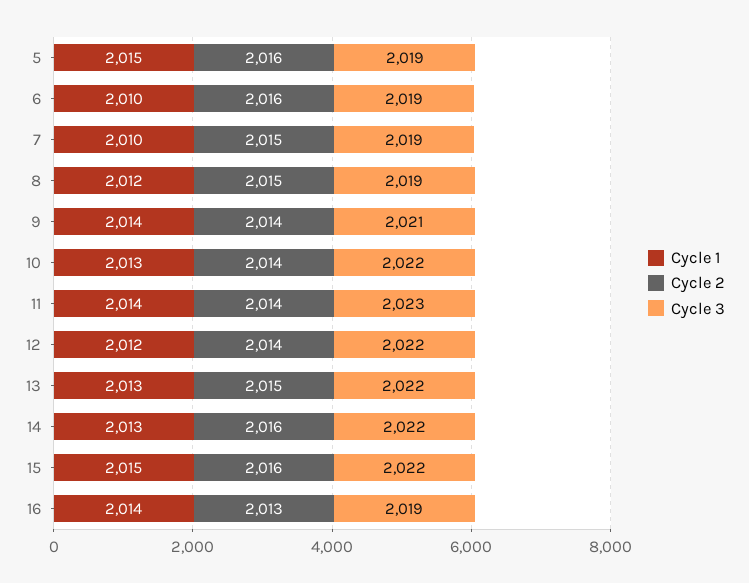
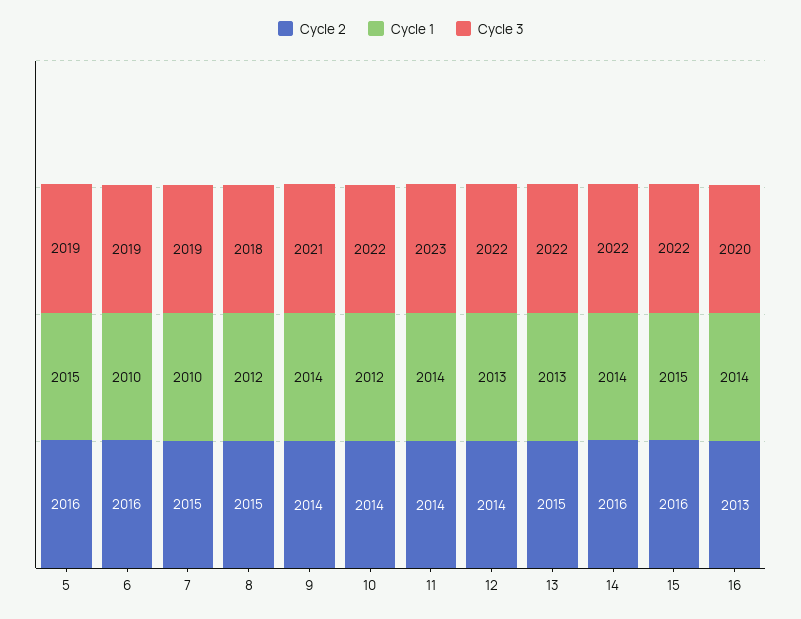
Cycle 3, 8: 2019 -> 2018
Cycle 1, 10: 2013 -> 2012
Cycle 1, 12: 2012 -> 2013
Cycle 1, 14: 2013 -> 2014
Cycle 3, 16: 2019 -> 2020

